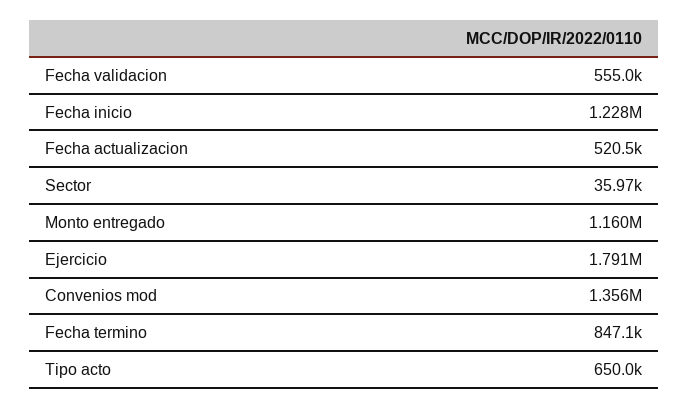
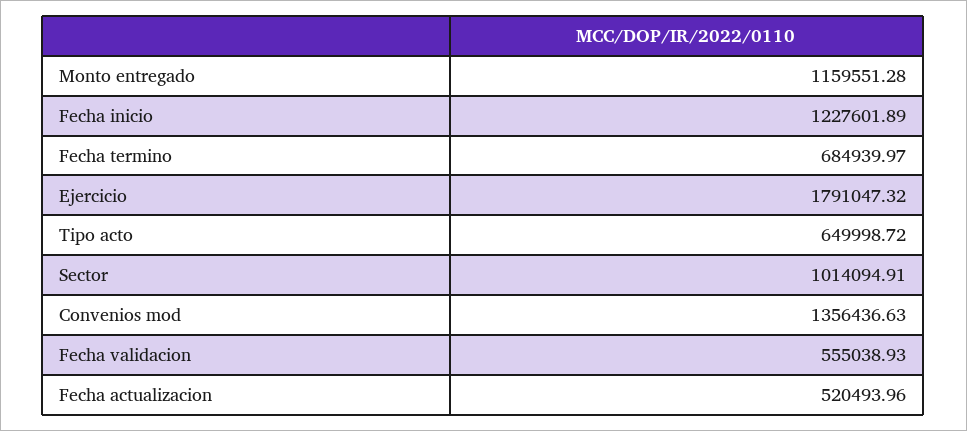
Sector: 35970 -> 1014094.91
Fecha termino: 847100 -> 684939.97

